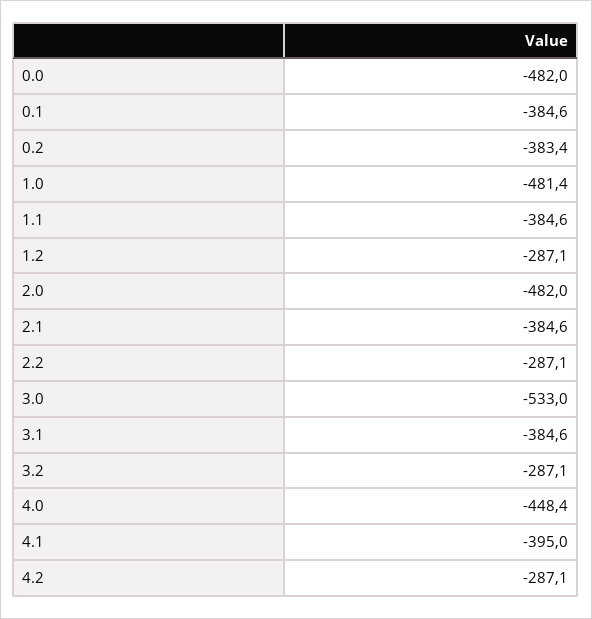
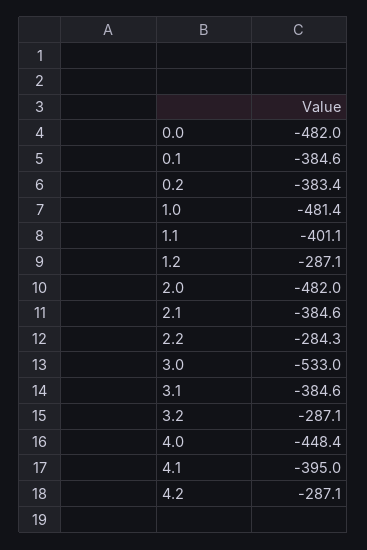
1.1: -384.6 -> -401.1
2.2: -287.1 -> -284.3

